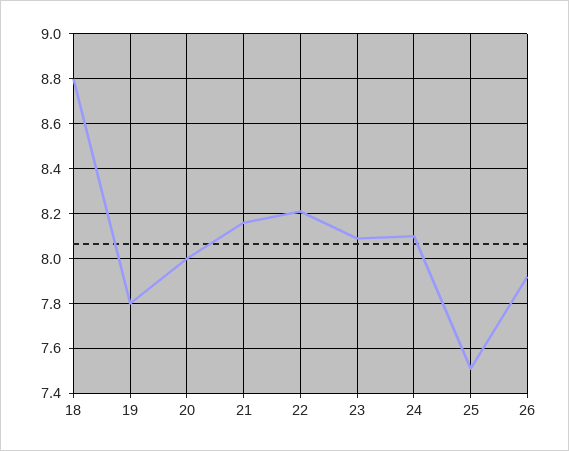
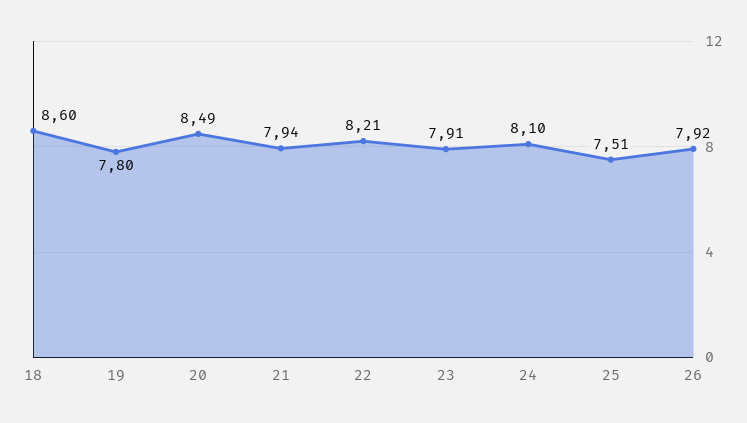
18: 8.8 -> 8.6
20: 8 -> 8.49
21: 8.15 -> 7.94
23: 8.1 -> 7.91

